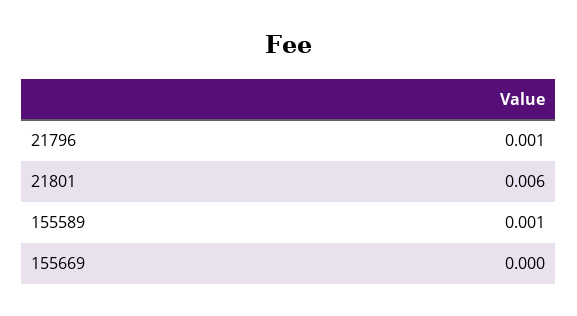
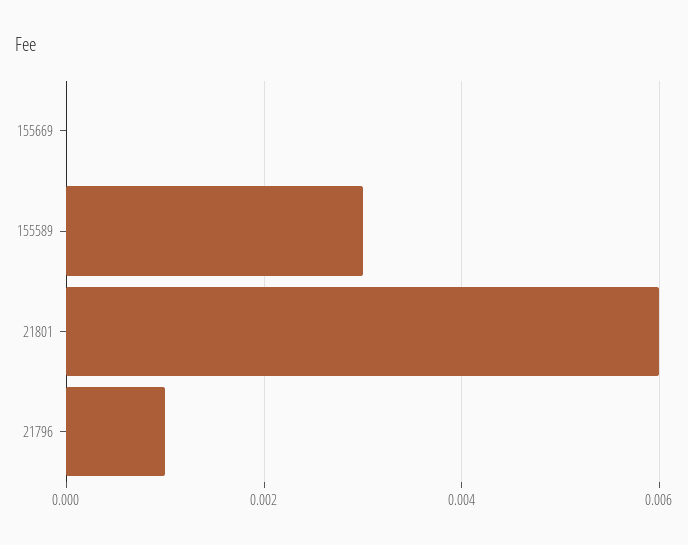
155589: 0.001 -> 0.003

